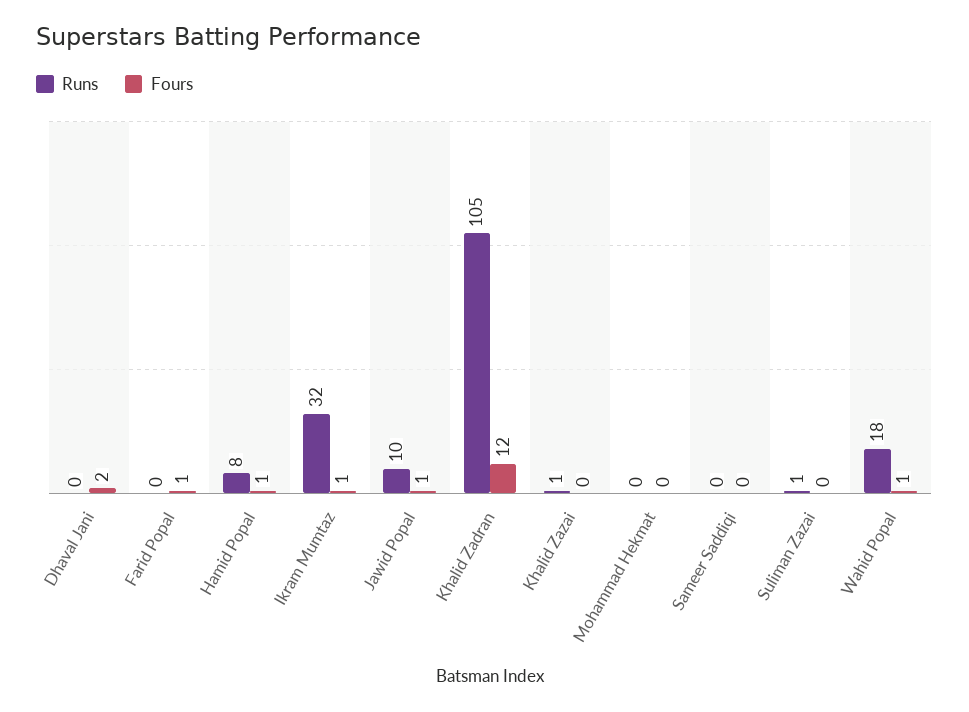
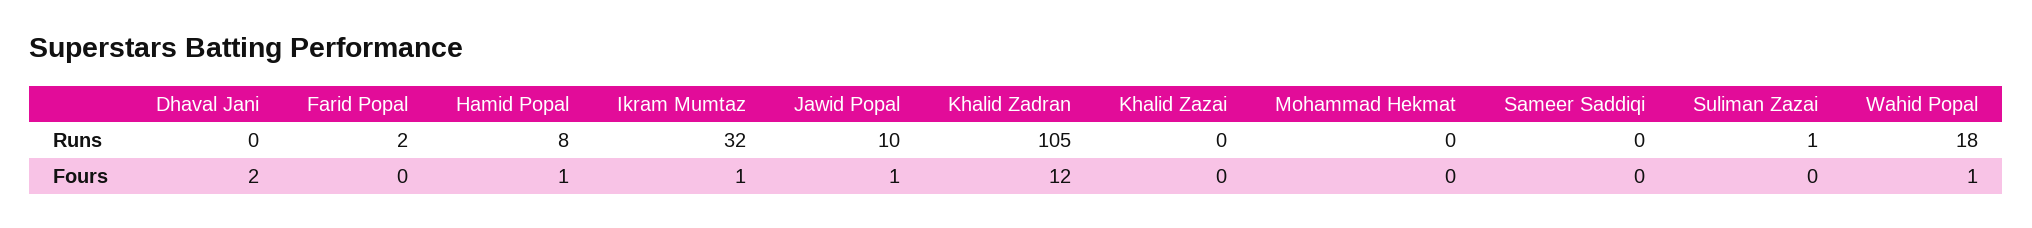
Runs, Farid Popal: 0 -> 2
Fours, Farid Popal: 1 -> 0
Runs, Khalid Zazai: 1 -> 0

